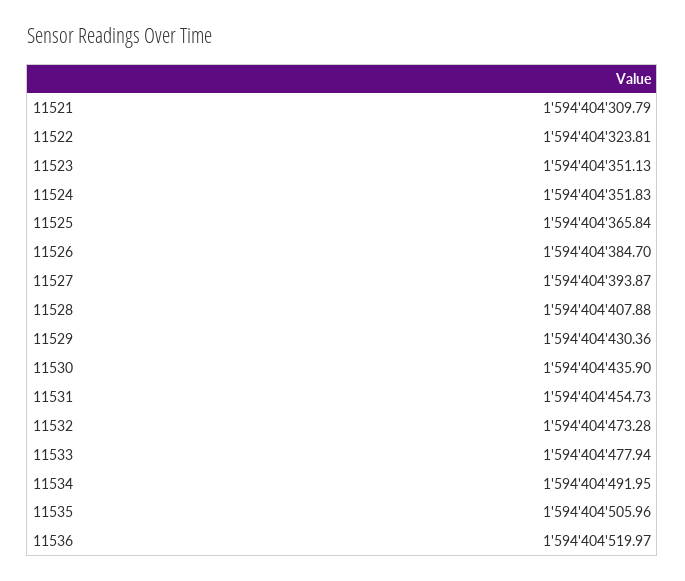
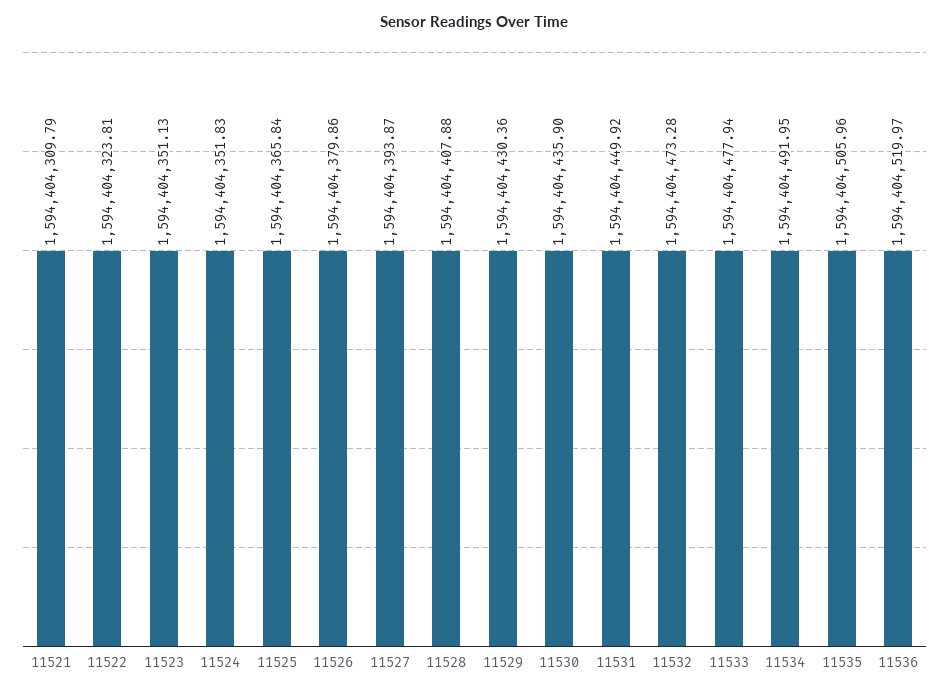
11526: 1594404384.7 -> 1594404379.86
11531: 1594404454.73 -> 1594404449.92

